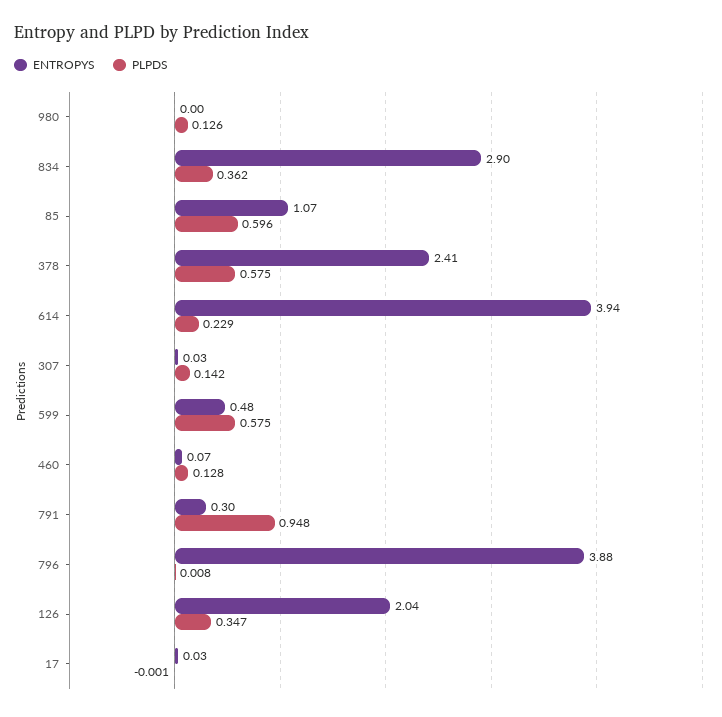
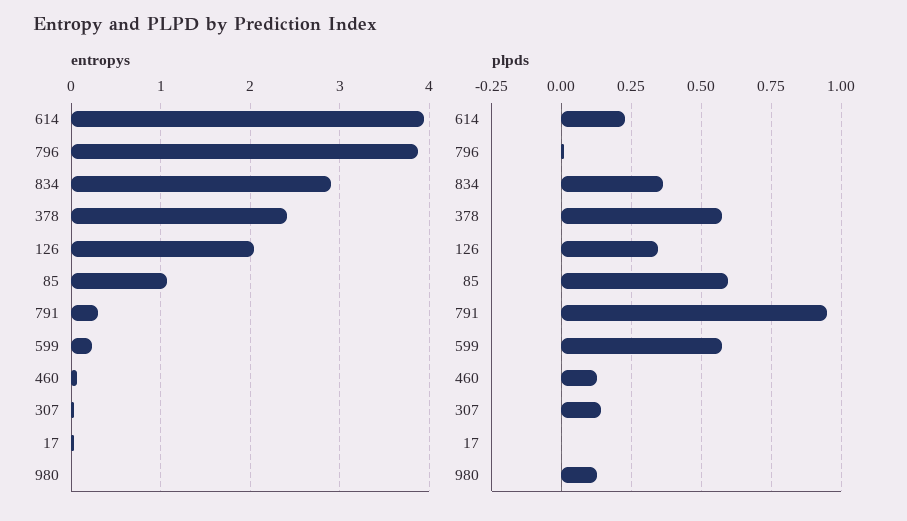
ENTROPYS, 599: 0.48 -> 0.2

